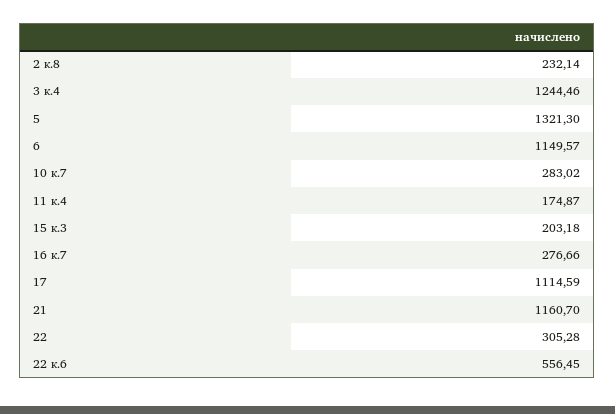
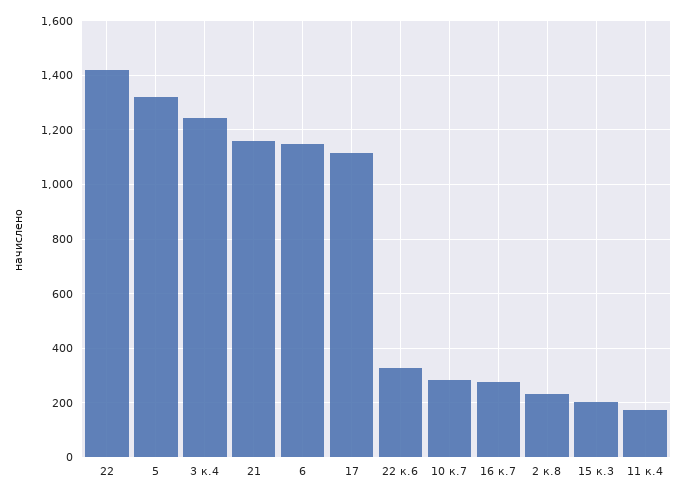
22: 305.28 -> 1425
22 к.6: 556.45 -> 325

